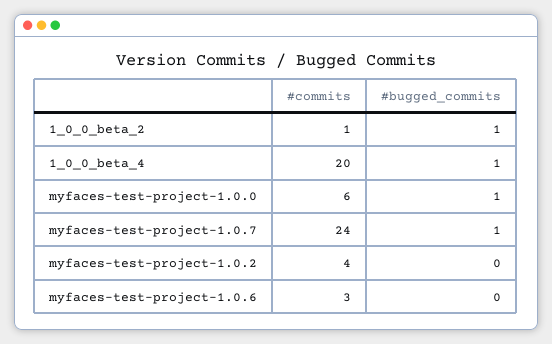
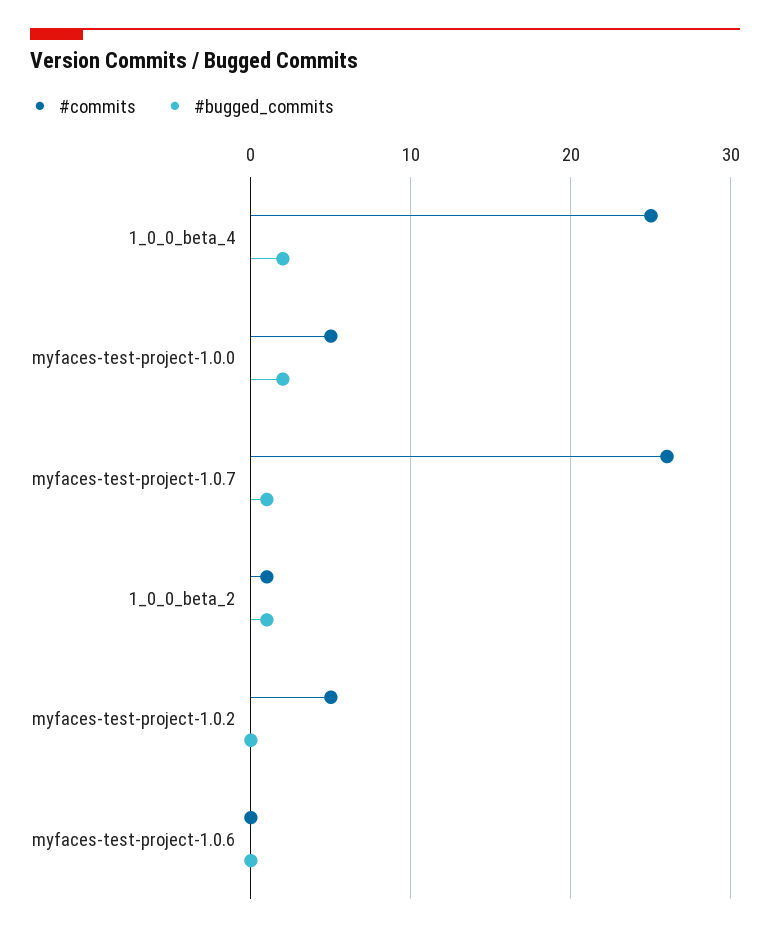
#commits, 1_0_0_beta_4: 20 -> 25
#bugged_commits, 1_0_0_beta_4: 1 -> 2
#commits, myfaces-test-project-1.0.0: 6 -> 5
#bugged_commits, myfaces-test-project-1.0.0: 1 -> 2
#commits, myfaces-test-project-1.0.7: 24 -> 26
#commits, myfaces-test-project-1.0.2: 4 -> 5
#commits, myfaces-test-project-1.0.6: 3 -> 0

